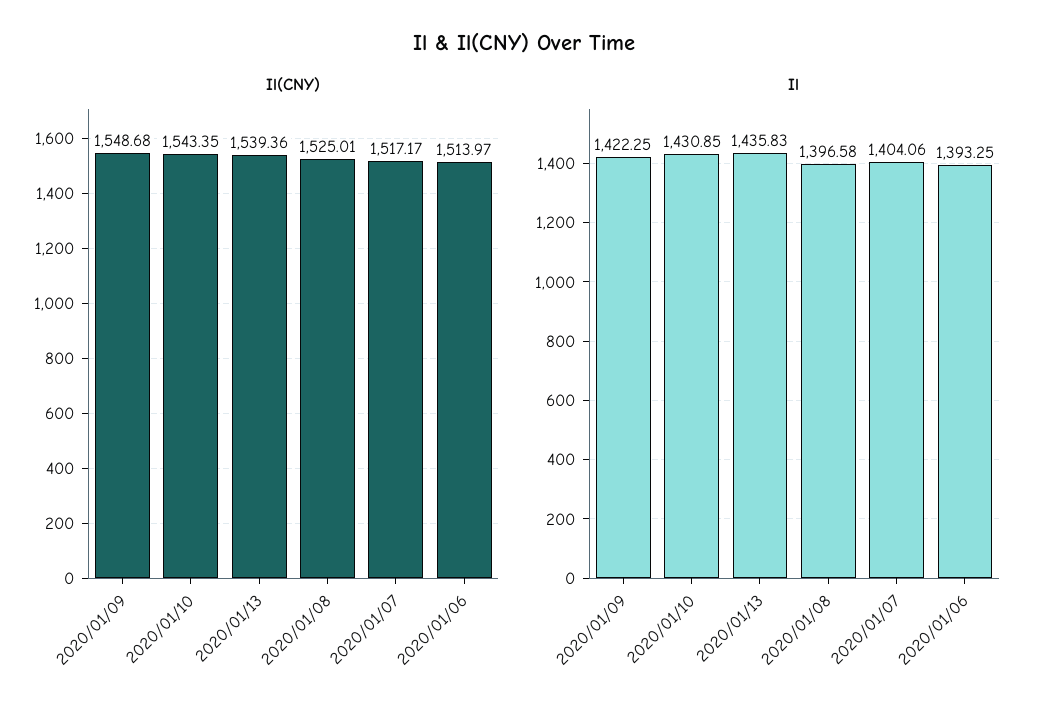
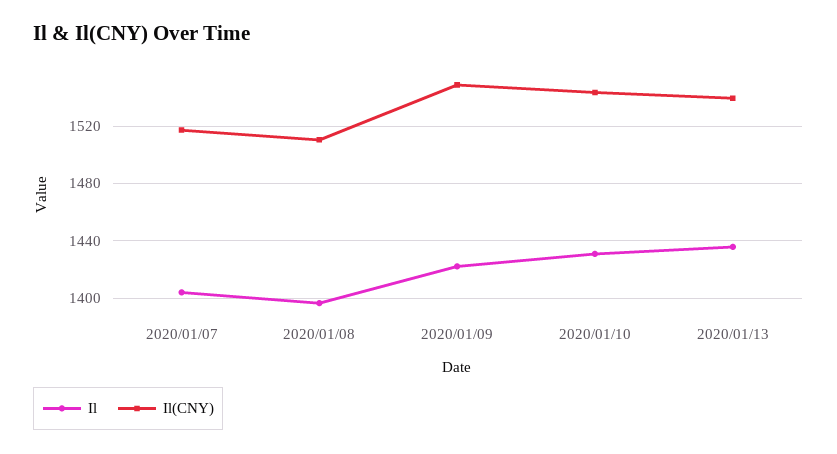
Il(CNY), 2020/01/08: 1525.01 -> 1510
Il(CNY), 2020/01/06: 1513.97 -> none
Il, 2020/01/06: 1393.25 -> none

